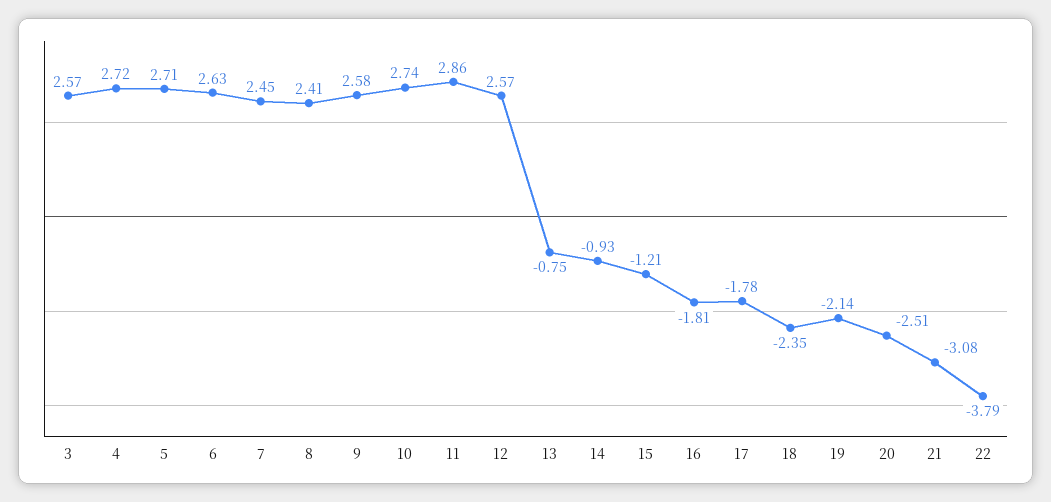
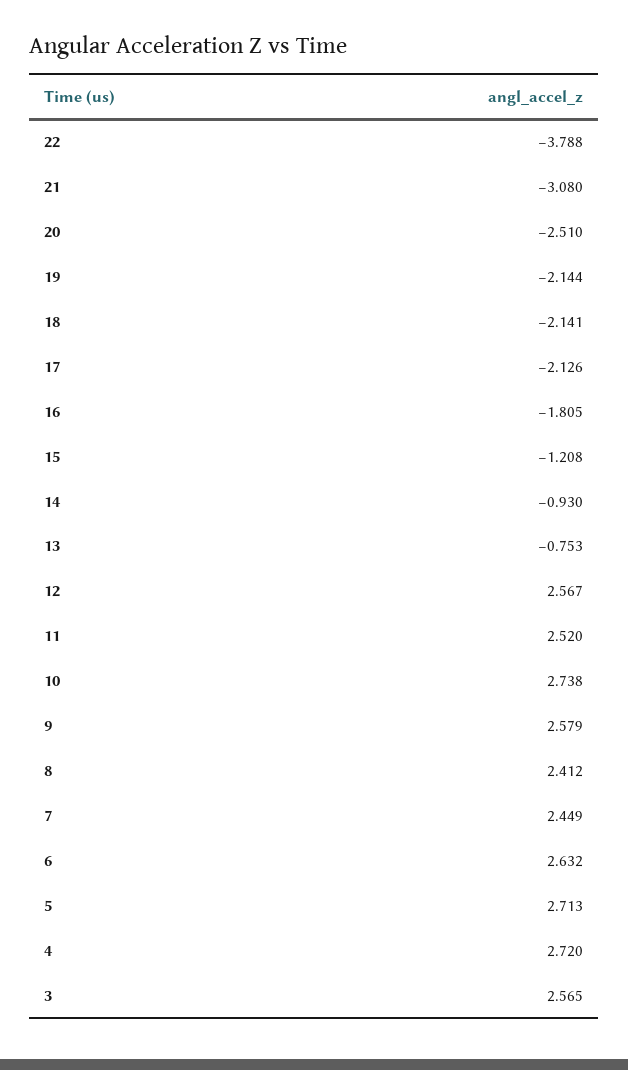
11: 2.86 -> 2.52
17: -1.78 -> -2.126
18: -2.35 -> -2.141

